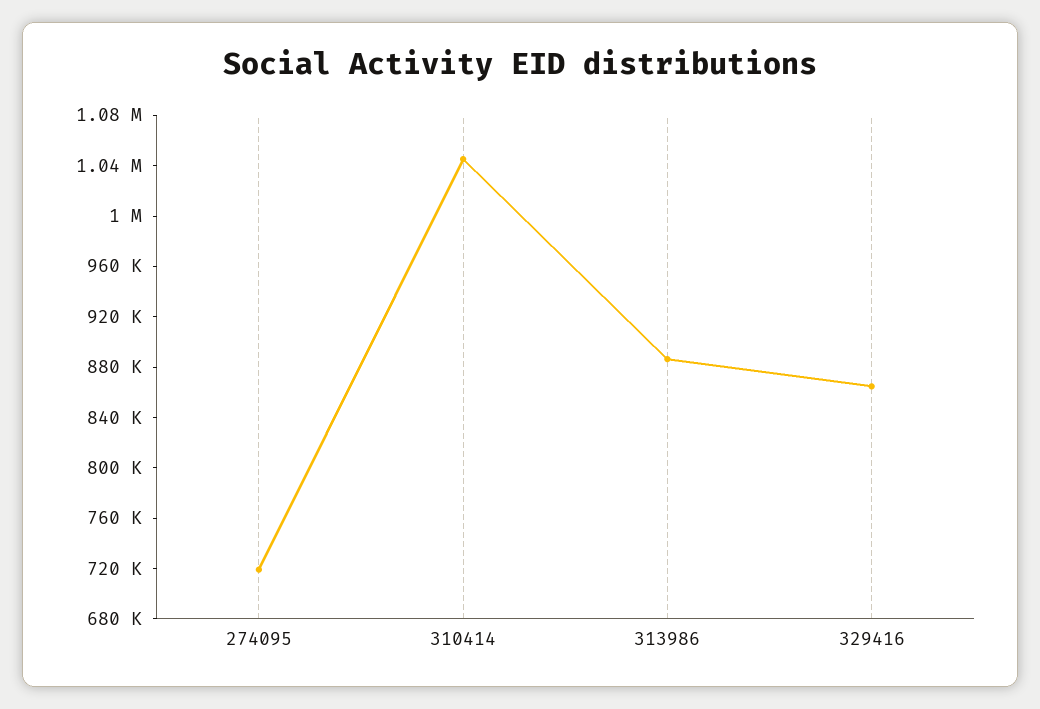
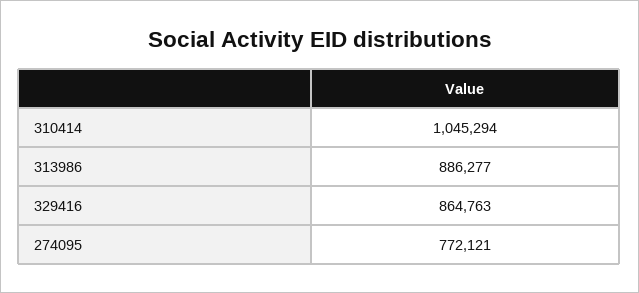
274095: 720000 -> 772121

